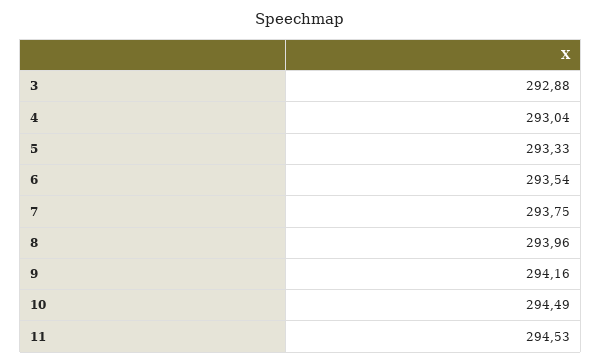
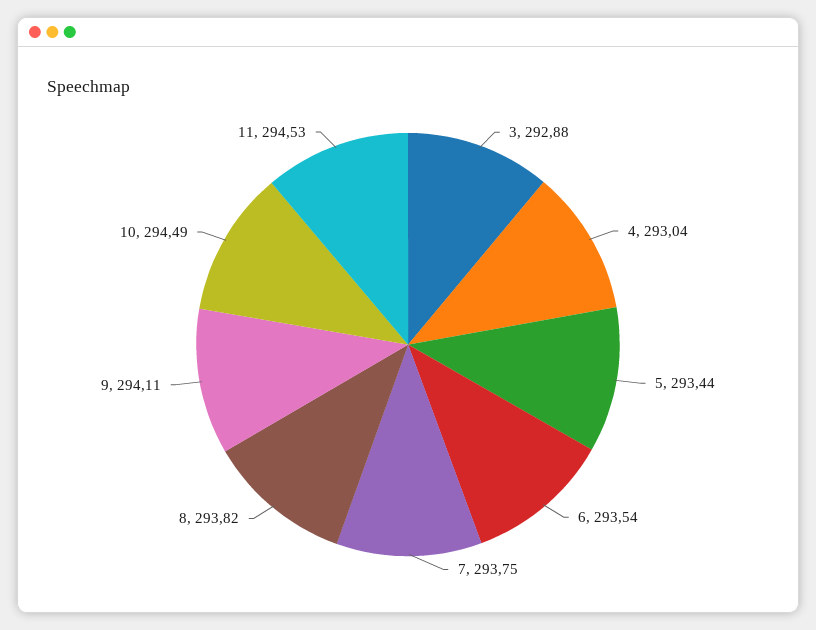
5: 293.33 -> 293.44
8: 293.96 -> 293.82
9: 294.16 -> 294.11

